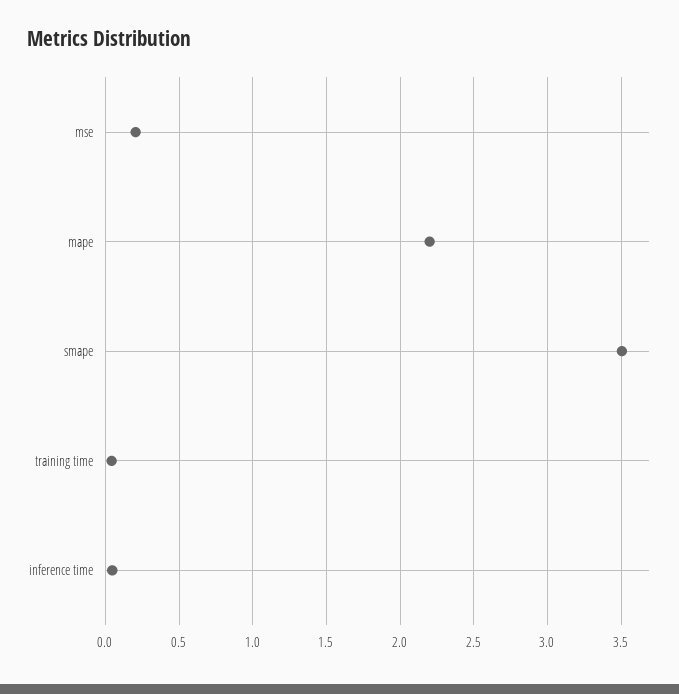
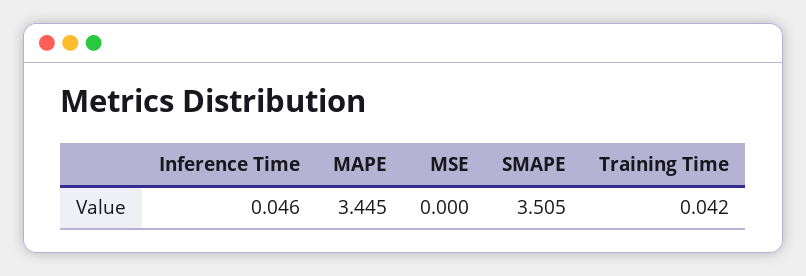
mse: 0.2 -> 0
mape: 2.2 -> 3.445

